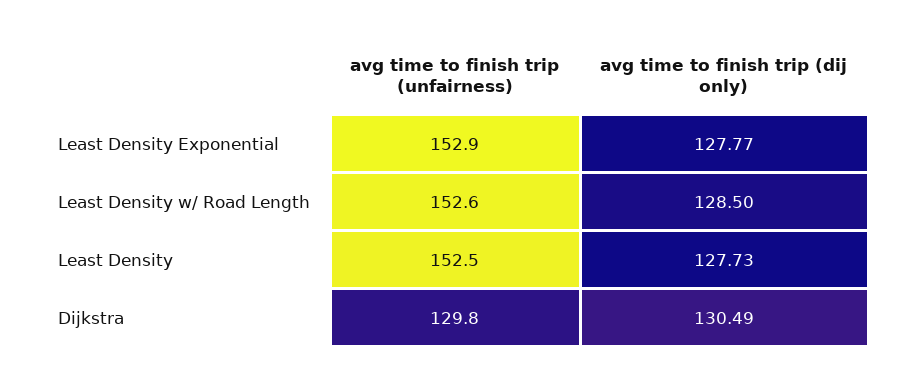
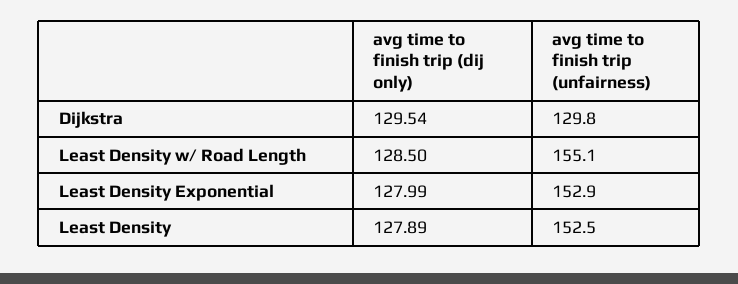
avg time to finish trip (dij only), Least Density Exponential: 127.77 -> 127.99
avg time to finish trip (unfairness), Least Density w/ Road Length: 152.6 -> 155.1
avg time to finish trip (dij only), Least Density: 127.73 -> 127.89
avg time to finish trip (dij only), Dijkstra: 130.49 -> 129.54

